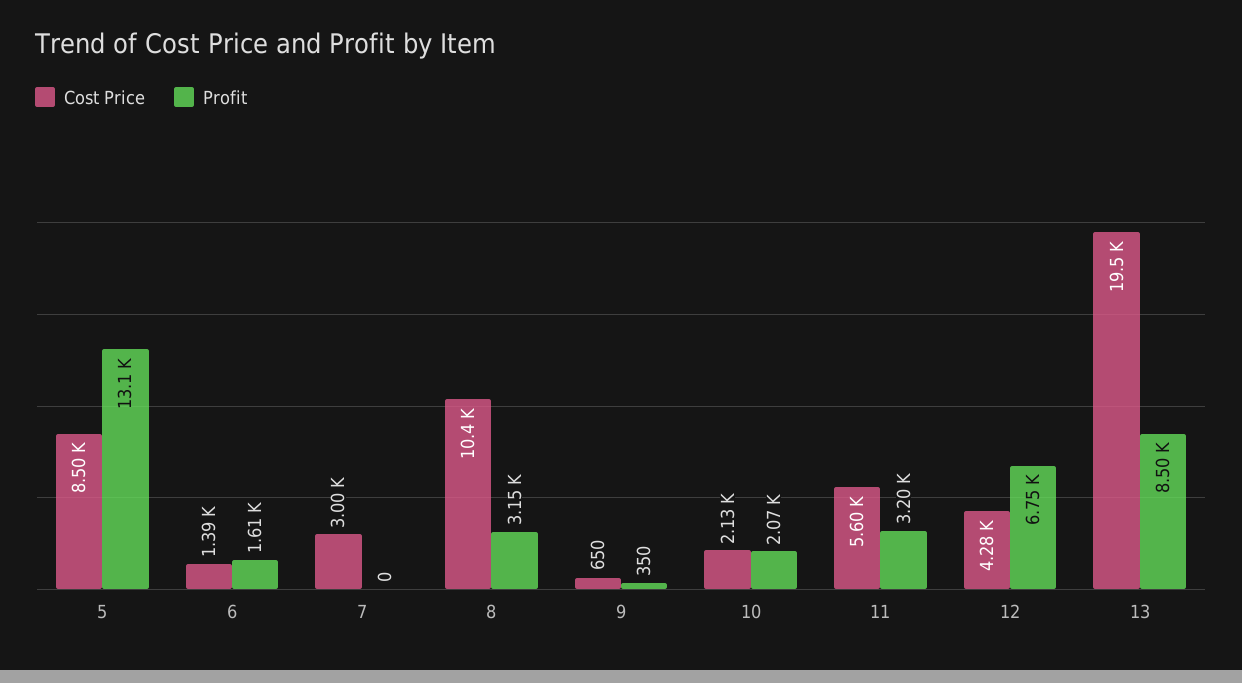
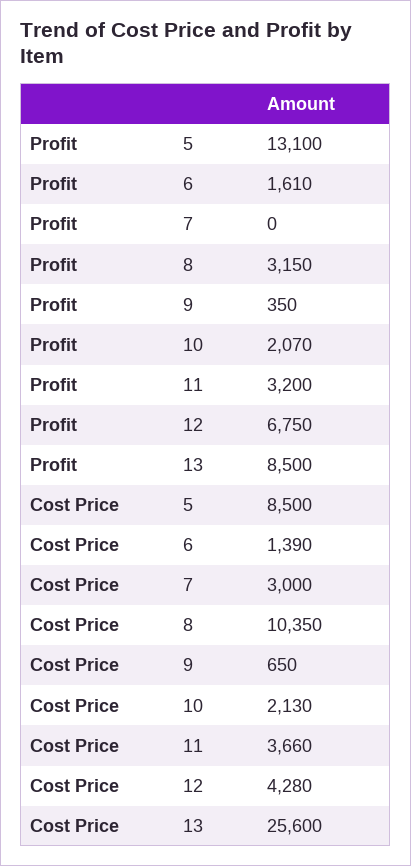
Cost Price, 11: 5600 -> 3660
Cost Price, 13: 19500 -> 25600

